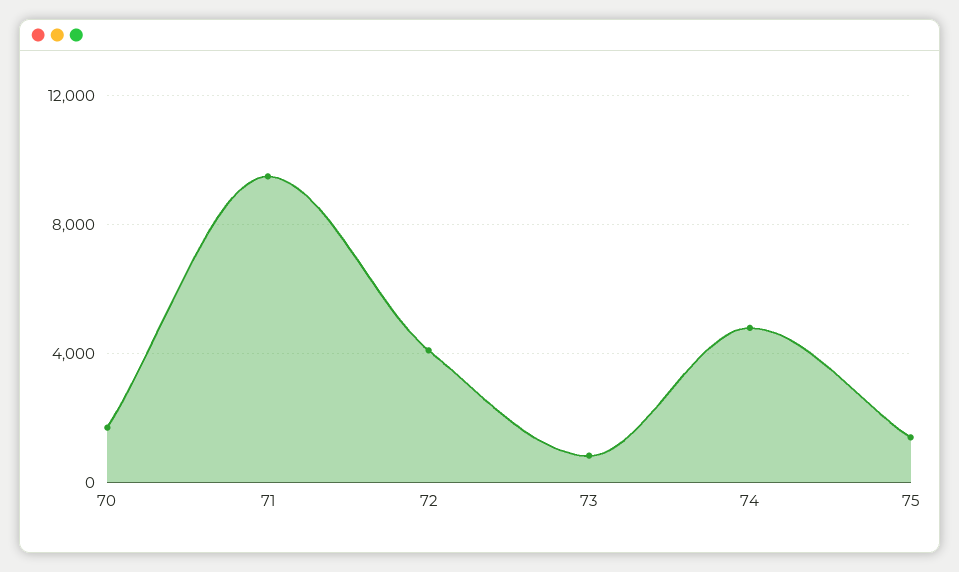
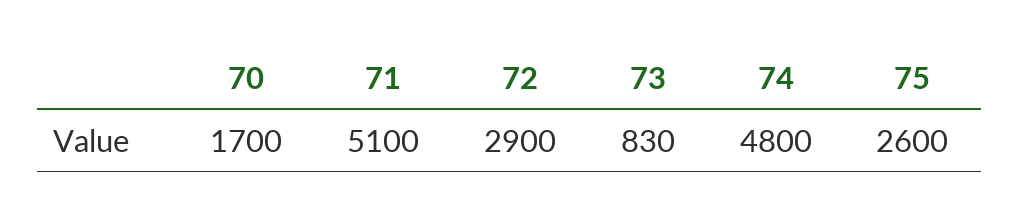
71: 9500 -> 5100
72: 4000 -> 2900
75: 1500 -> 2600

